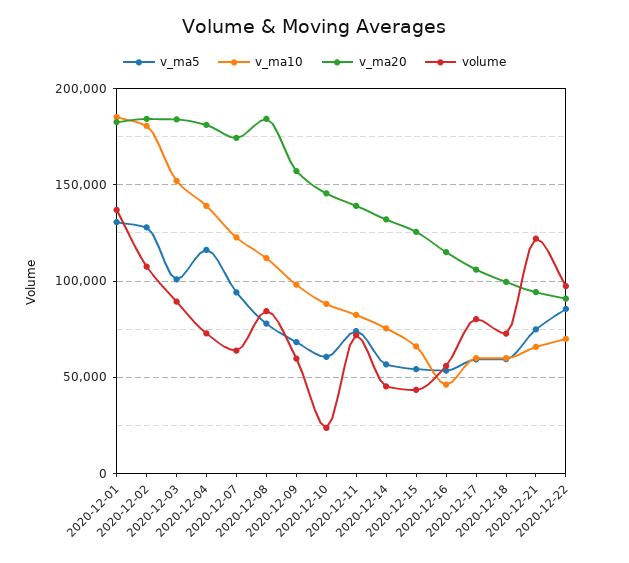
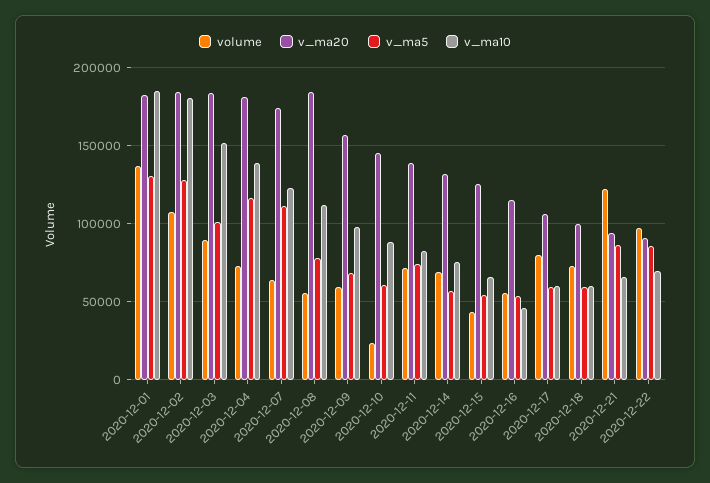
v_ma5, 2020-12-07: 95000 -> 110000
volume, 2020-12-08: 85000 -> 55000
volume, 2020-12-14: 45000 -> 70000
v_ma5, 2020-12-21: 75000 -> 85000

